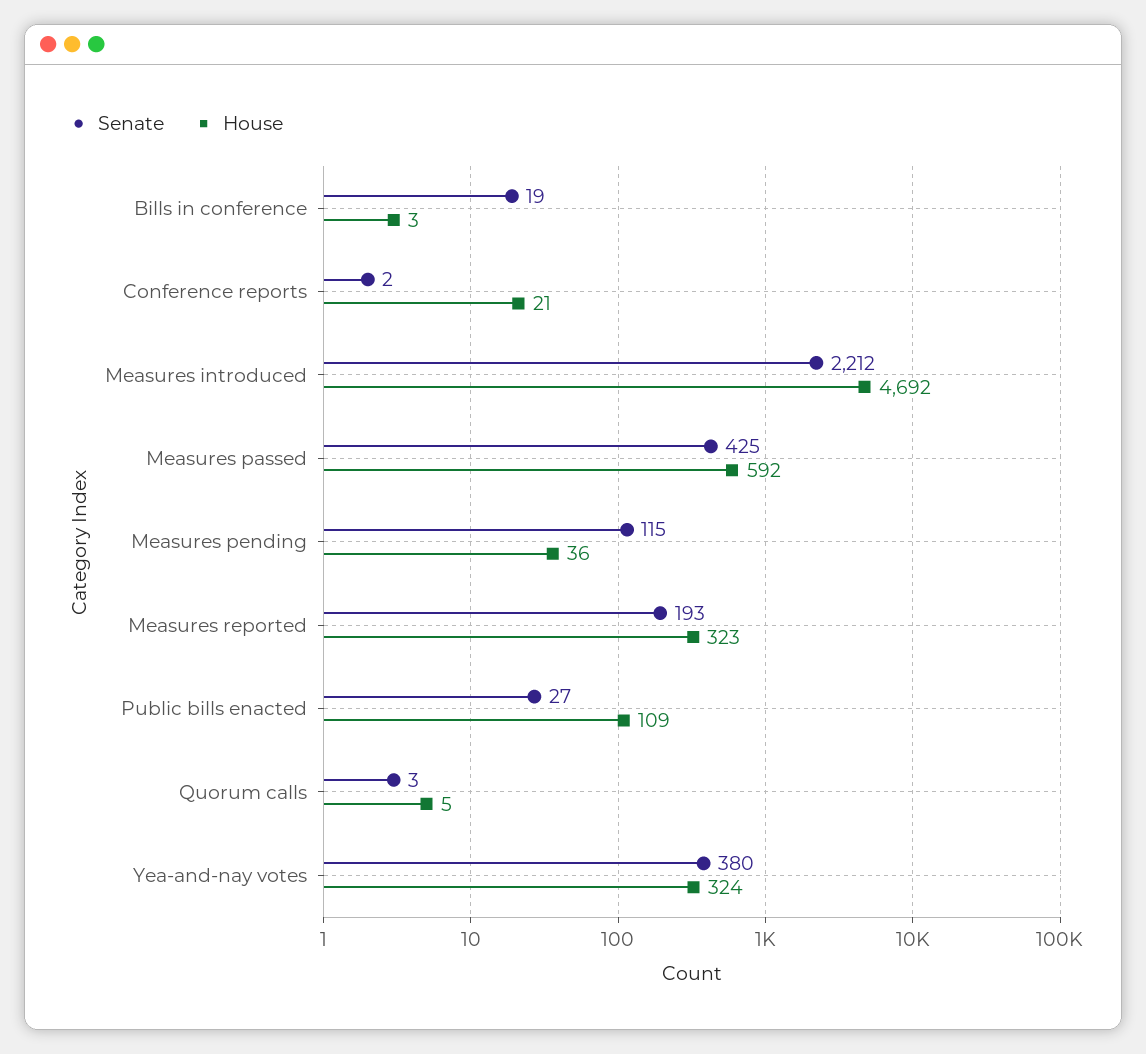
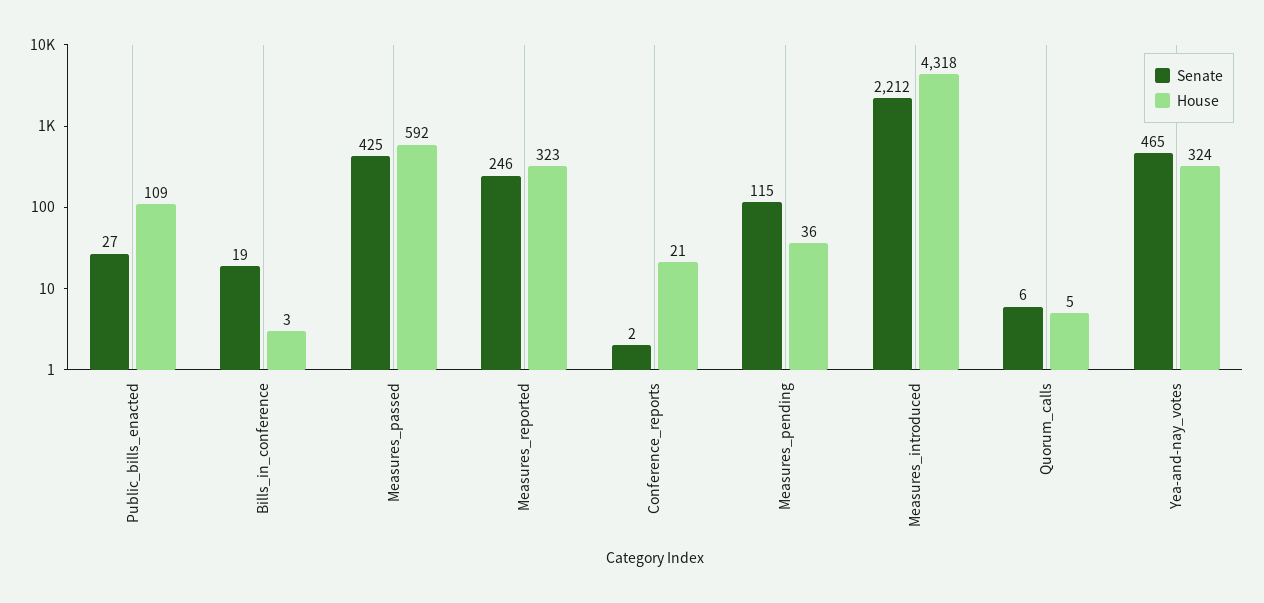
House, Measures introduced: 4692 -> 4318
Senate, Measures reported: 193 -> 246
Senate, Quorum calls: 3 -> 6
Senate, Yea-and-nay votes: 380 -> 465

